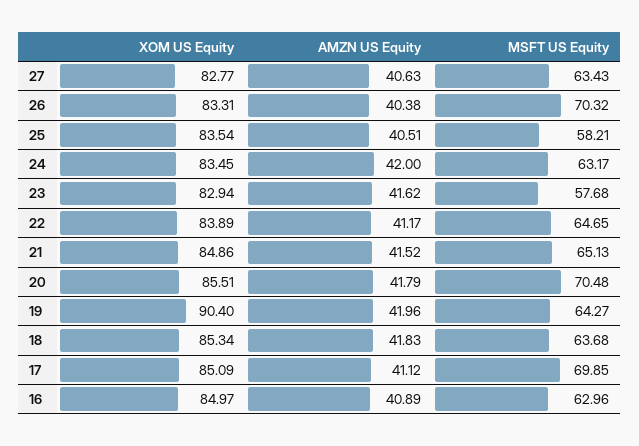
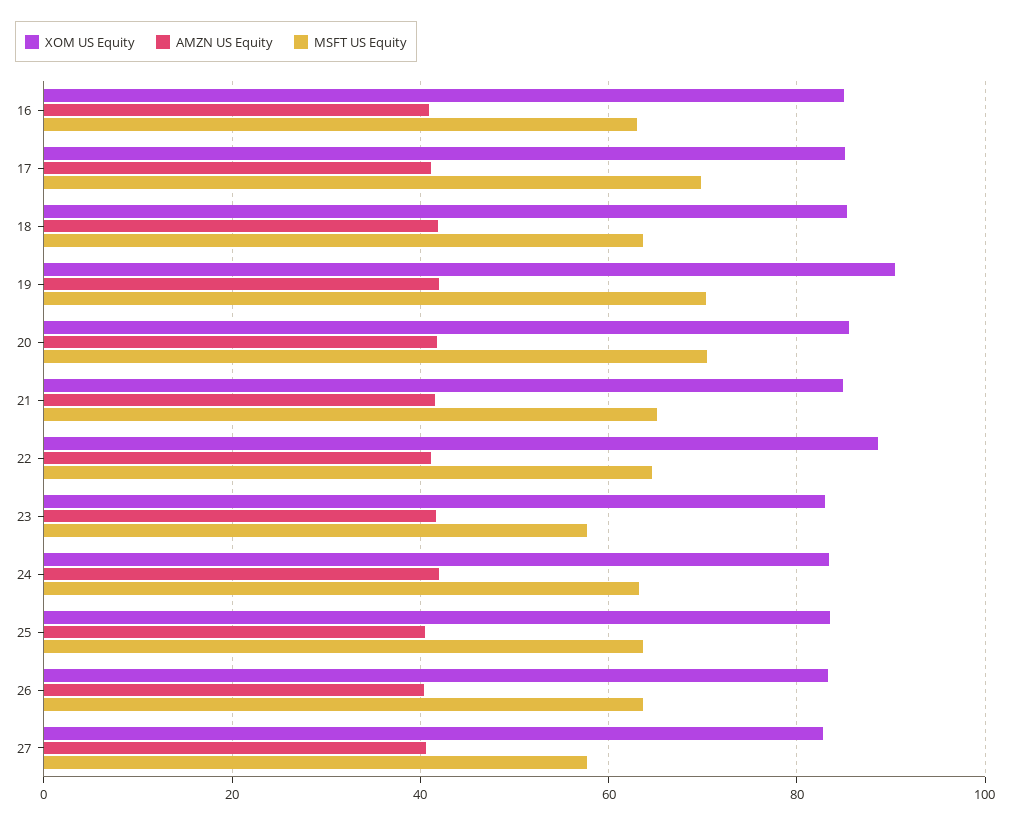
MSFT US Equity, 27: 63.43 -> 58
MSFT US Equity, 26: 70.32 -> 64
MSFT US Equity, 25: 58.21 -> 64
XOM US Equity, 22: 83.89 -> 88
MSFT US Equity, 19: 64.27 -> 70

